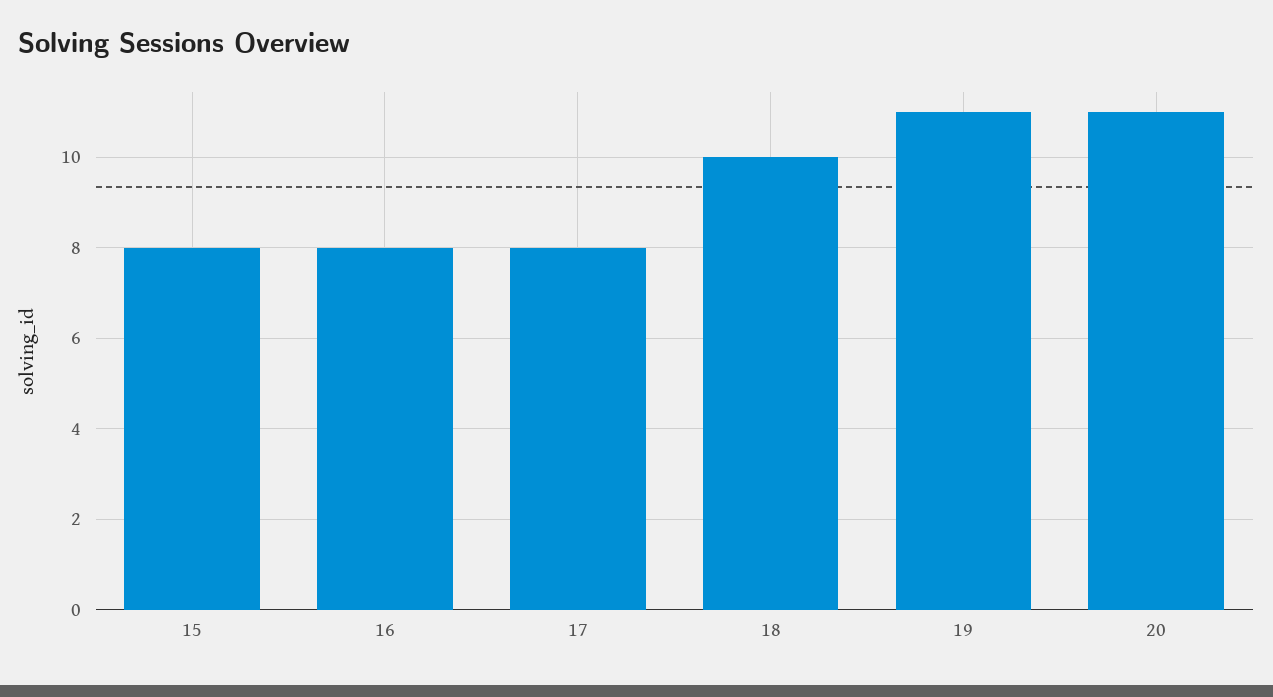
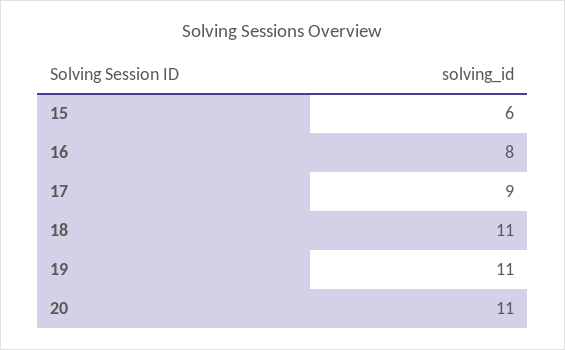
15: 8 -> 6
17: 8 -> 9
18: 10 -> 11

